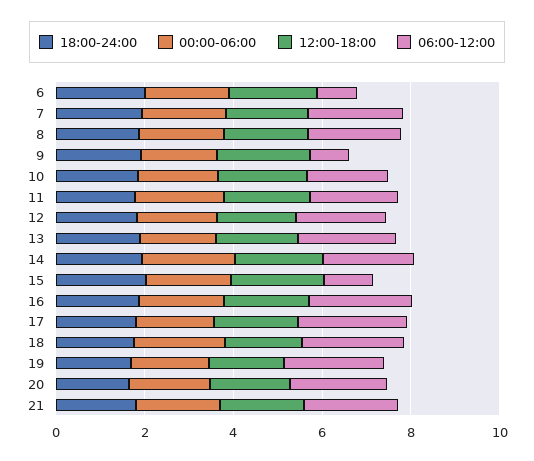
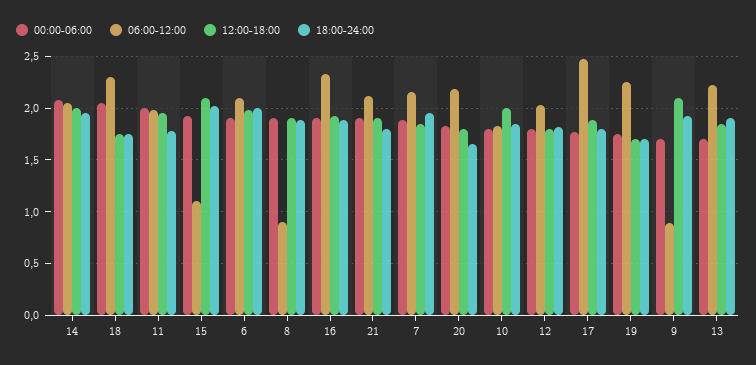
06:00-12:00, 6: 1 -> 2.1
06:00-12:00, 8: 2 -> 0.9

